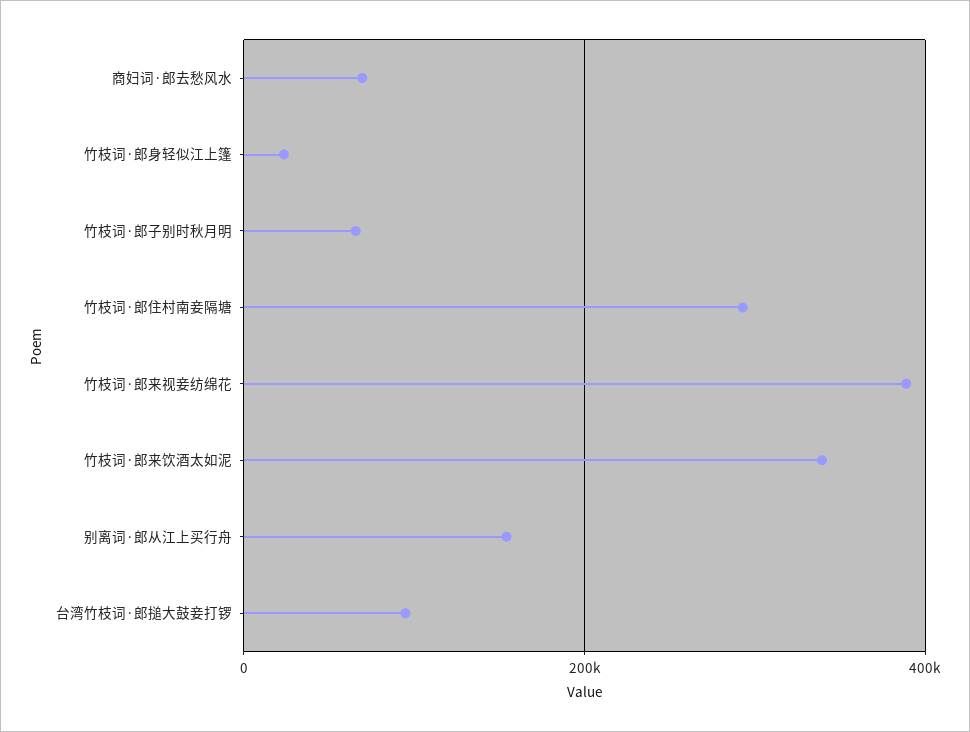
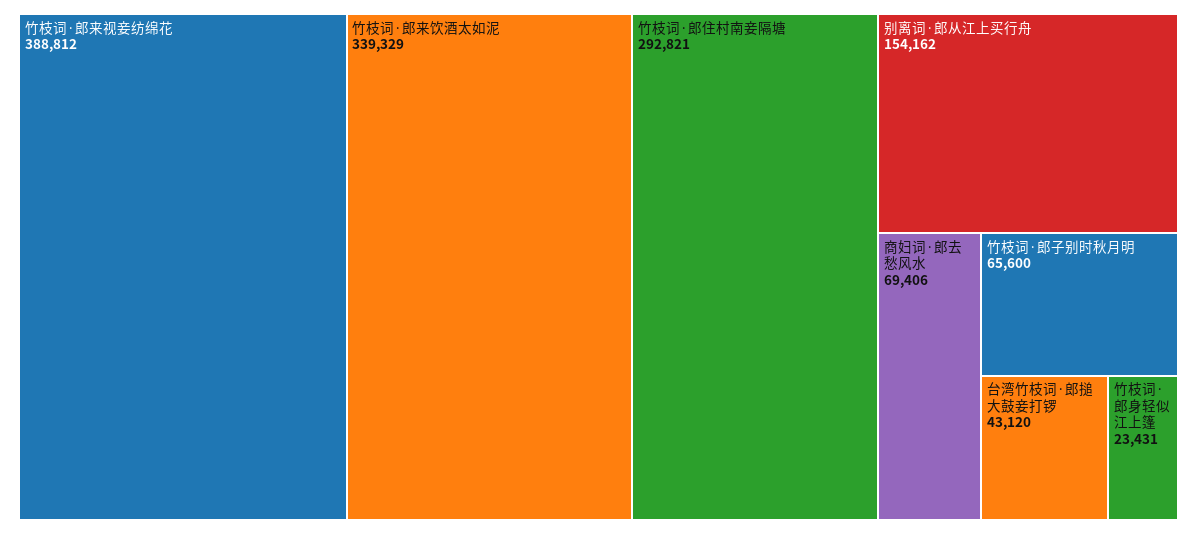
台湾竹枝词·郎搥大鼓妾打锣: 100000 -> 43120

